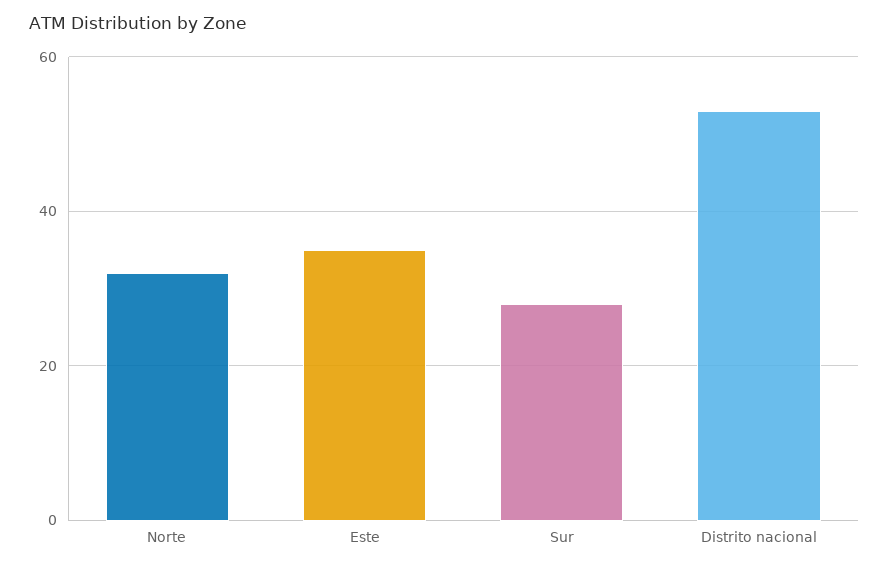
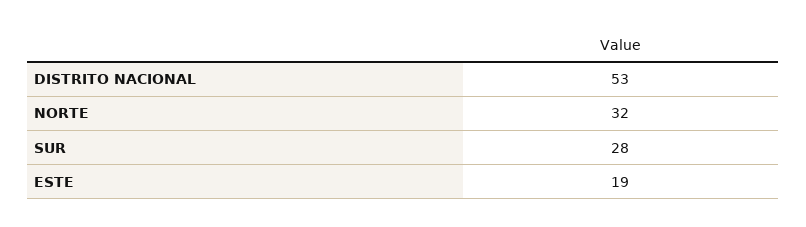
Este: 35 -> 19

